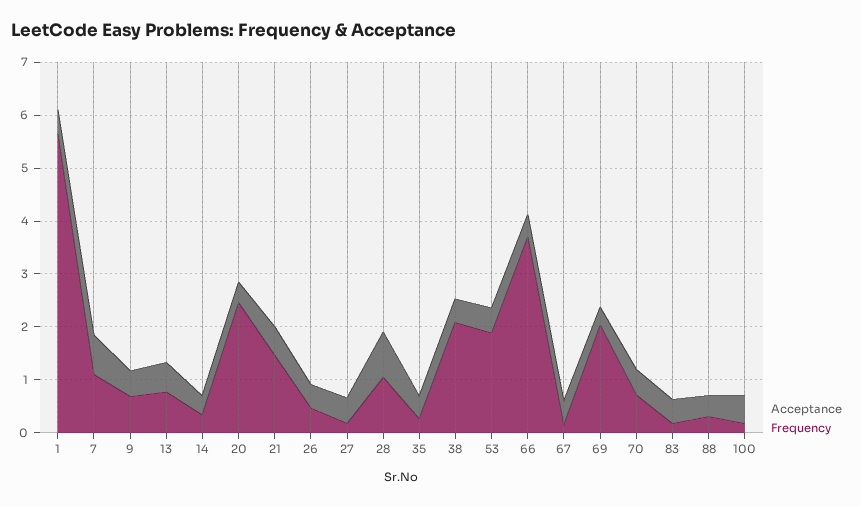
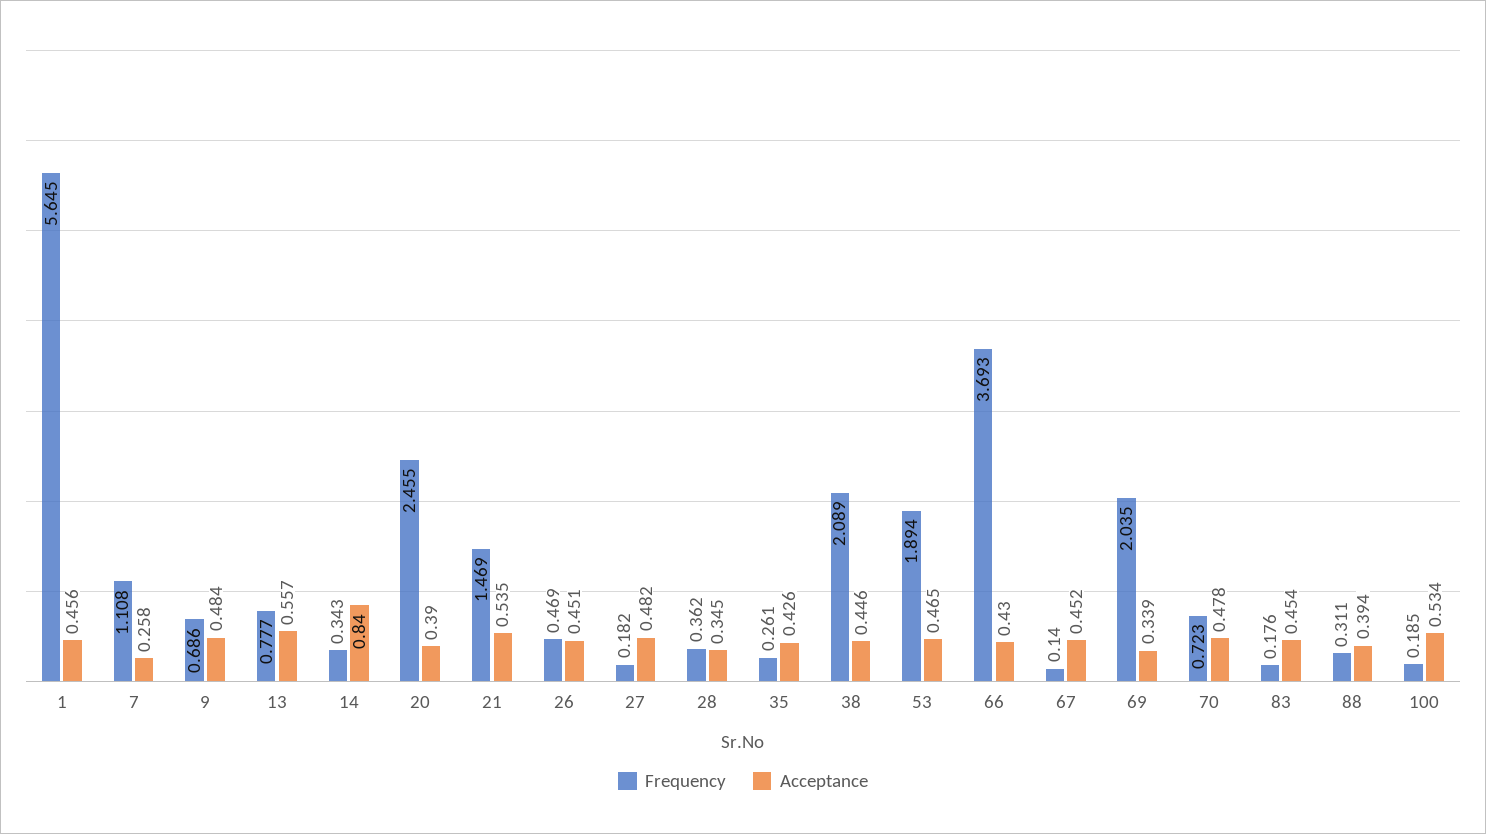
Acceptance, 7: 0.8 -> 0.258
Acceptance, 14: 0.4 -> 0.84
Acceptance, 28: 0.8 -> 0.345
Frequency, 28: 1 -> 0.362

